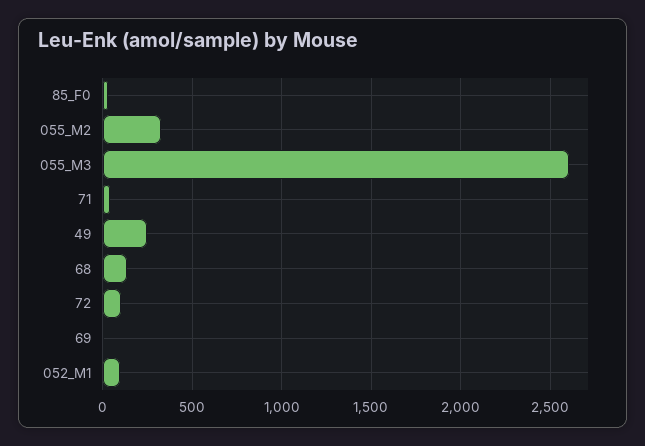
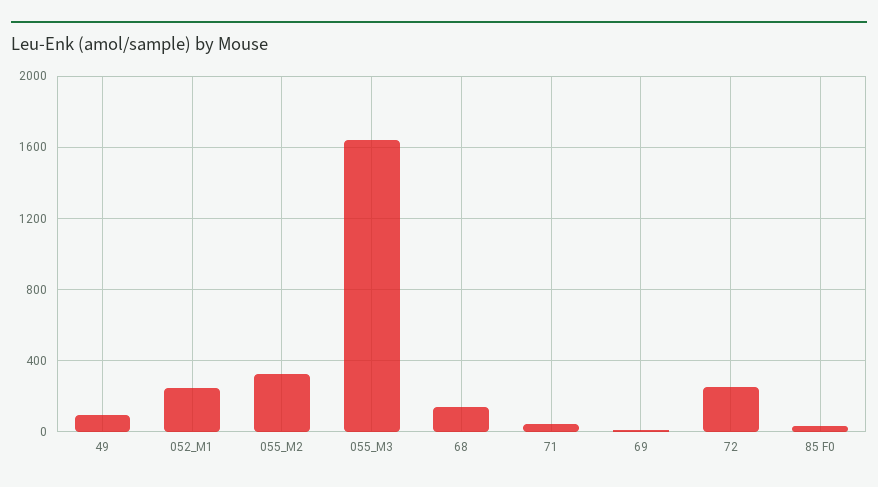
055_M3: 2600 -> 1650
49: 250 -> 100
72: 100 -> 250
052_M1: 100 -> 250

